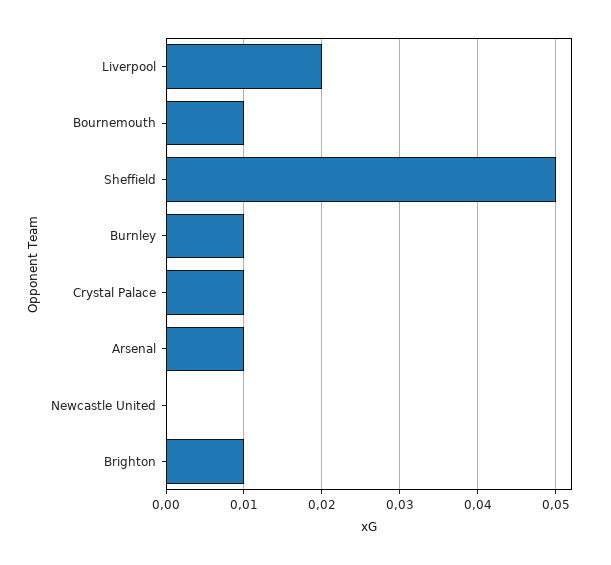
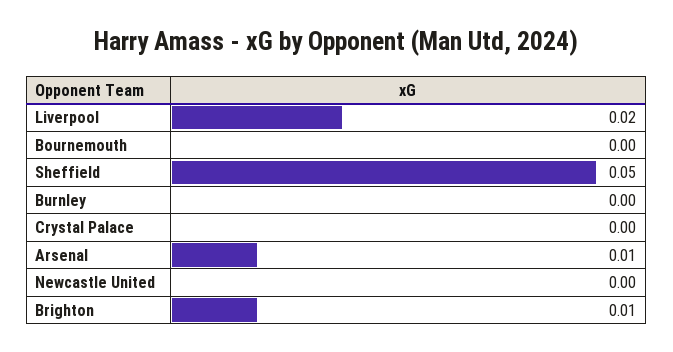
Bournemouth: 0.01 -> 0
Burnley: 0.01 -> 0
Crystal Palace: 0.01 -> 0

